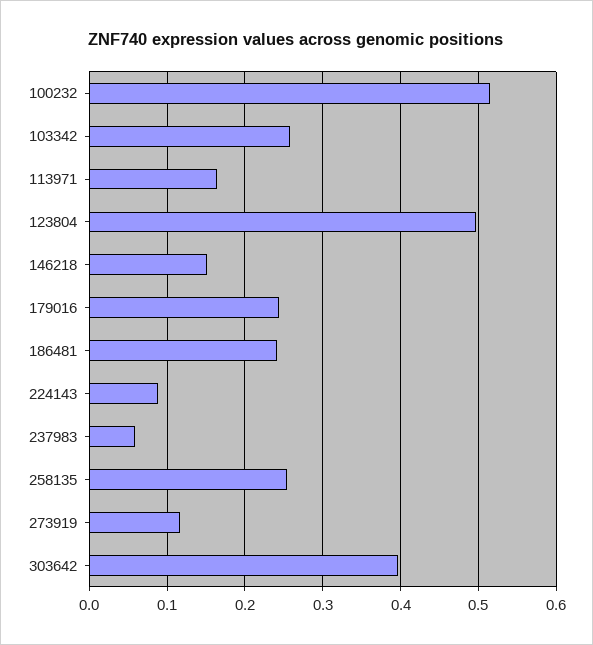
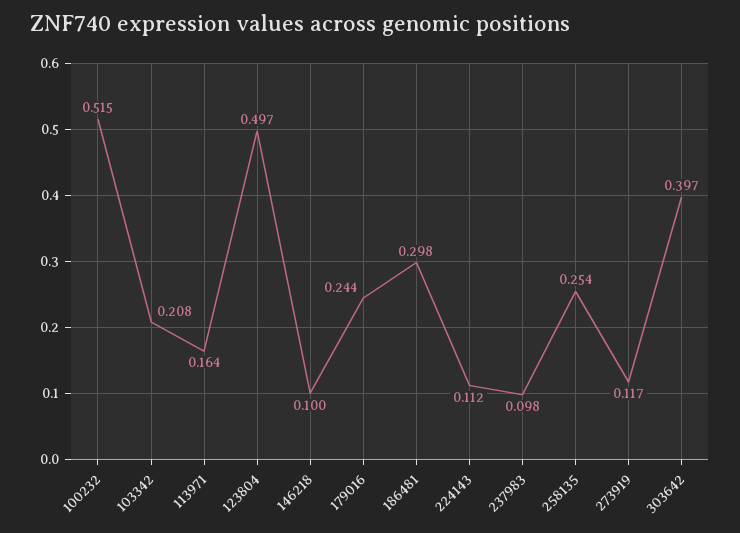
103342: 0.26 -> 0.208
146218: 0.15 -> 0.1
186481: 0.24 -> 0.298
224143: 0.09 -> 0.112
237983: 0.06 -> 0.098

